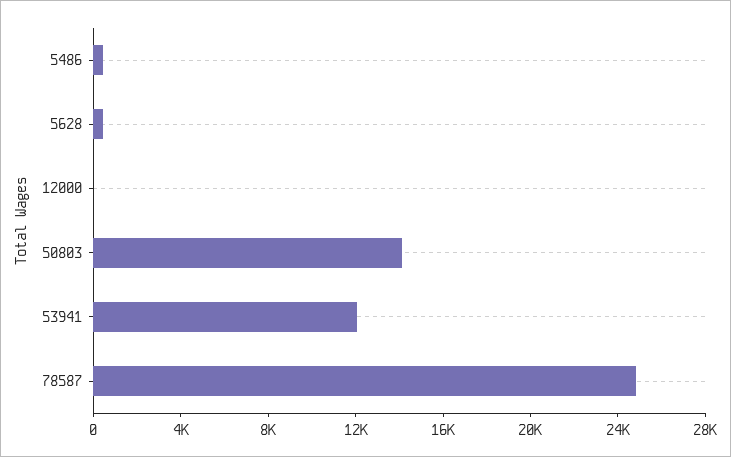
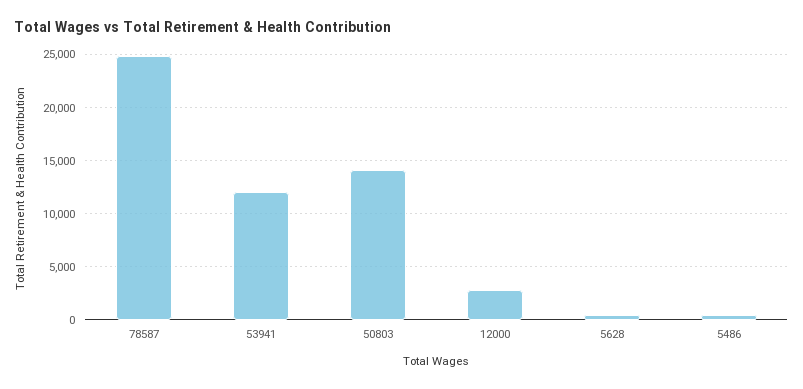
12000: 0 -> 3000

